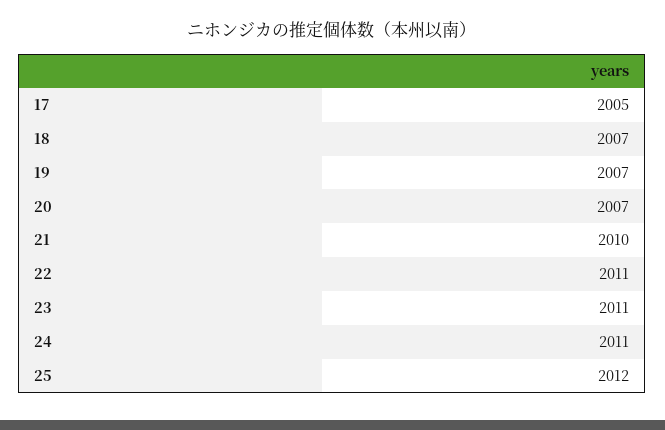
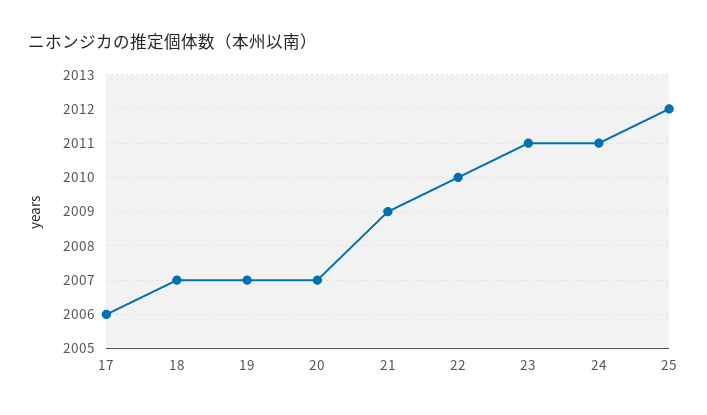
17: 2005 -> 2006
21: 2010 -> 2009
22: 2011 -> 2010

